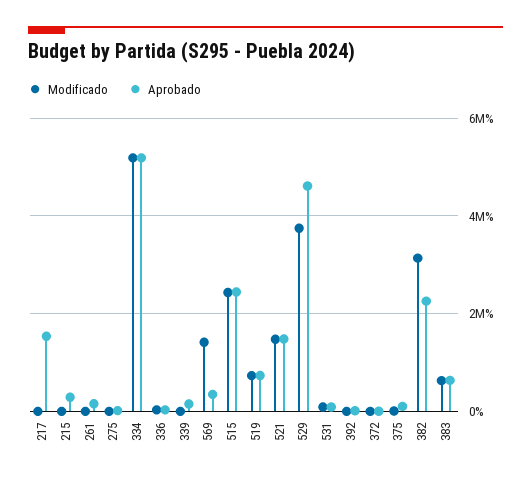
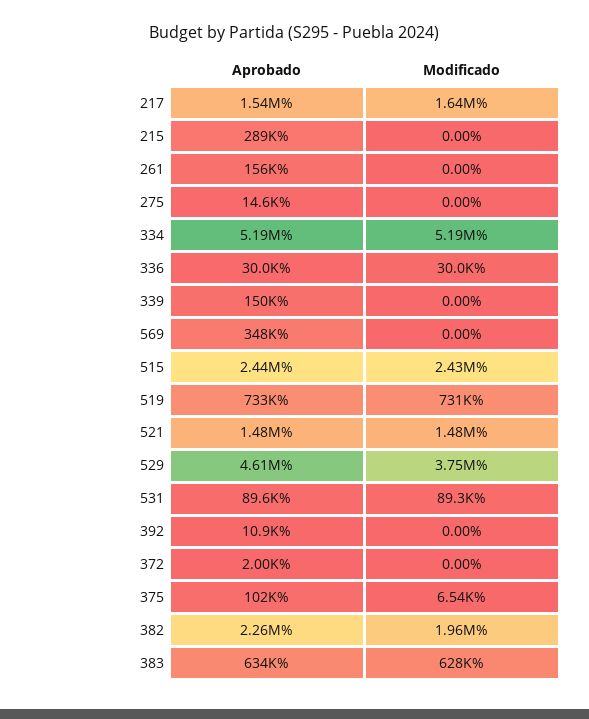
Modificado, 217: 0 -> 1640000
Modificado, 569: 1400000 -> 0
Modificado, 382: 3200000 -> 1960000

